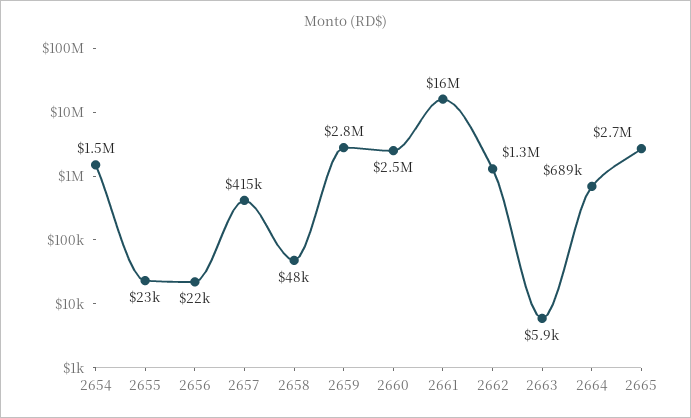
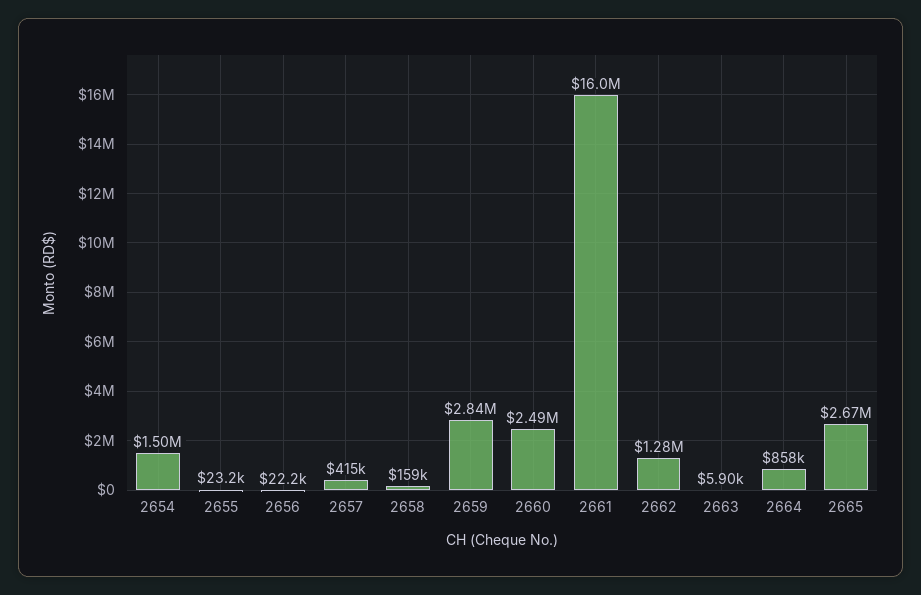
2658: 48000 -> 159000
2664: 689000 -> 858000

